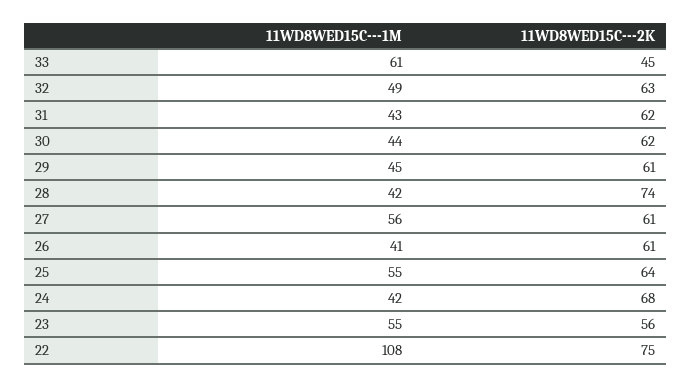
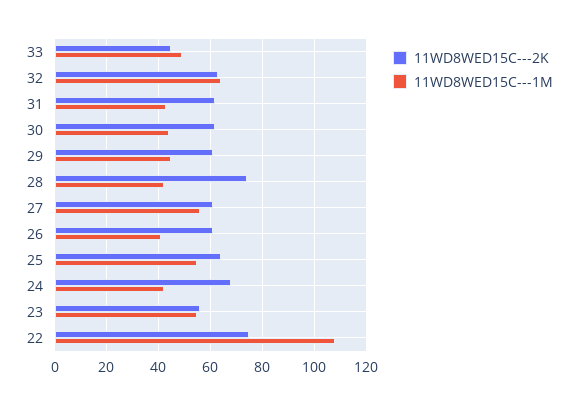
11WD8WED15C---1M, 33: 61 -> 50
11WD8WED15C---1M, 32: 49 -> 65

